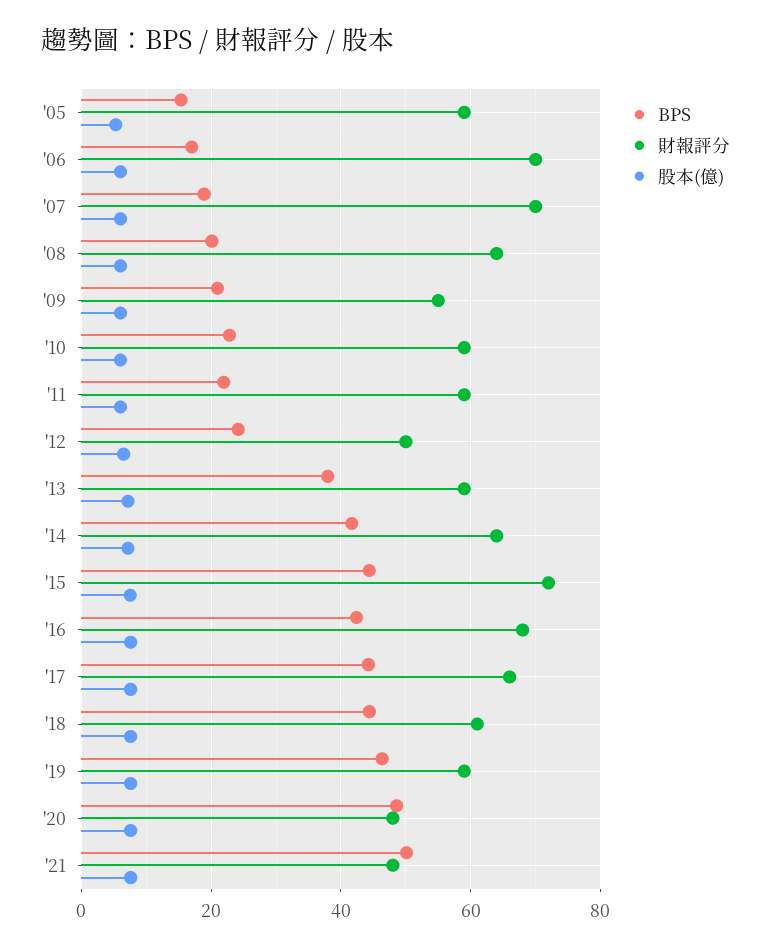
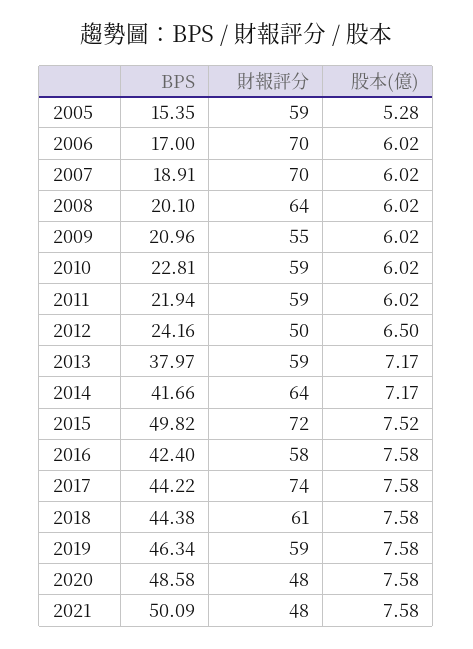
BPS, '15: 44 -> 49.82
財報評分, '16: 68 -> 58
財報評分, '17: 66 -> 74

